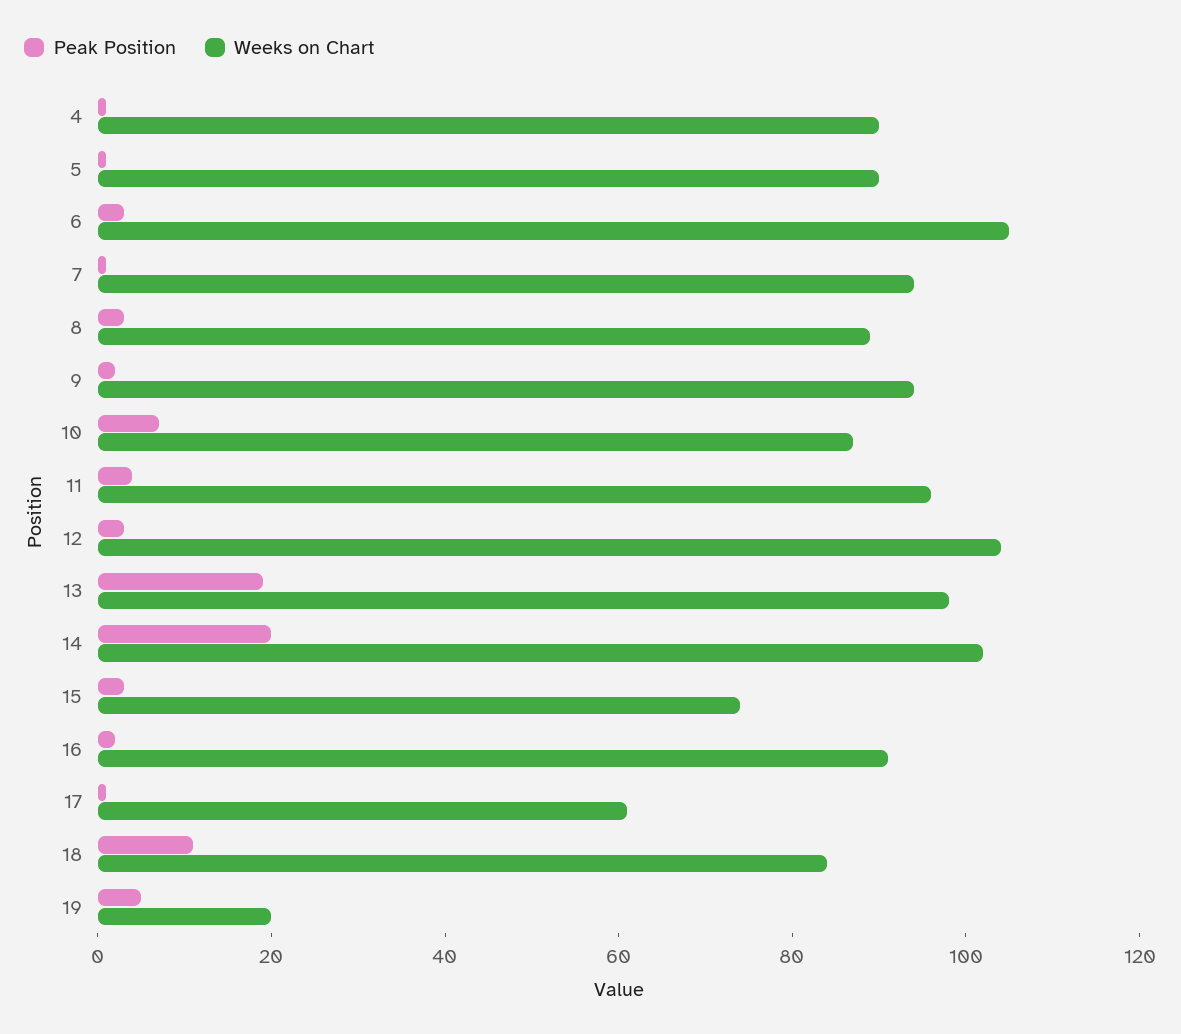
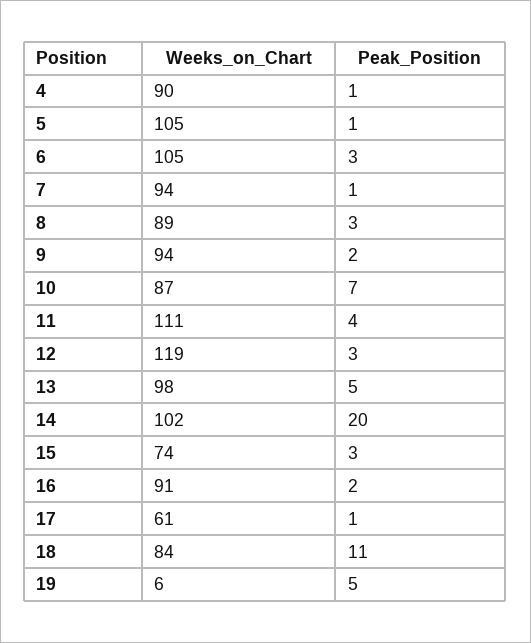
Weeks on Chart, 5: 90 -> 105
Weeks on Chart, 11: 95 -> 111
Weeks on Chart, 12: 105 -> 119
Peak Position, 13: 20 -> 5
Weeks on Chart, 19: 20 -> 6

